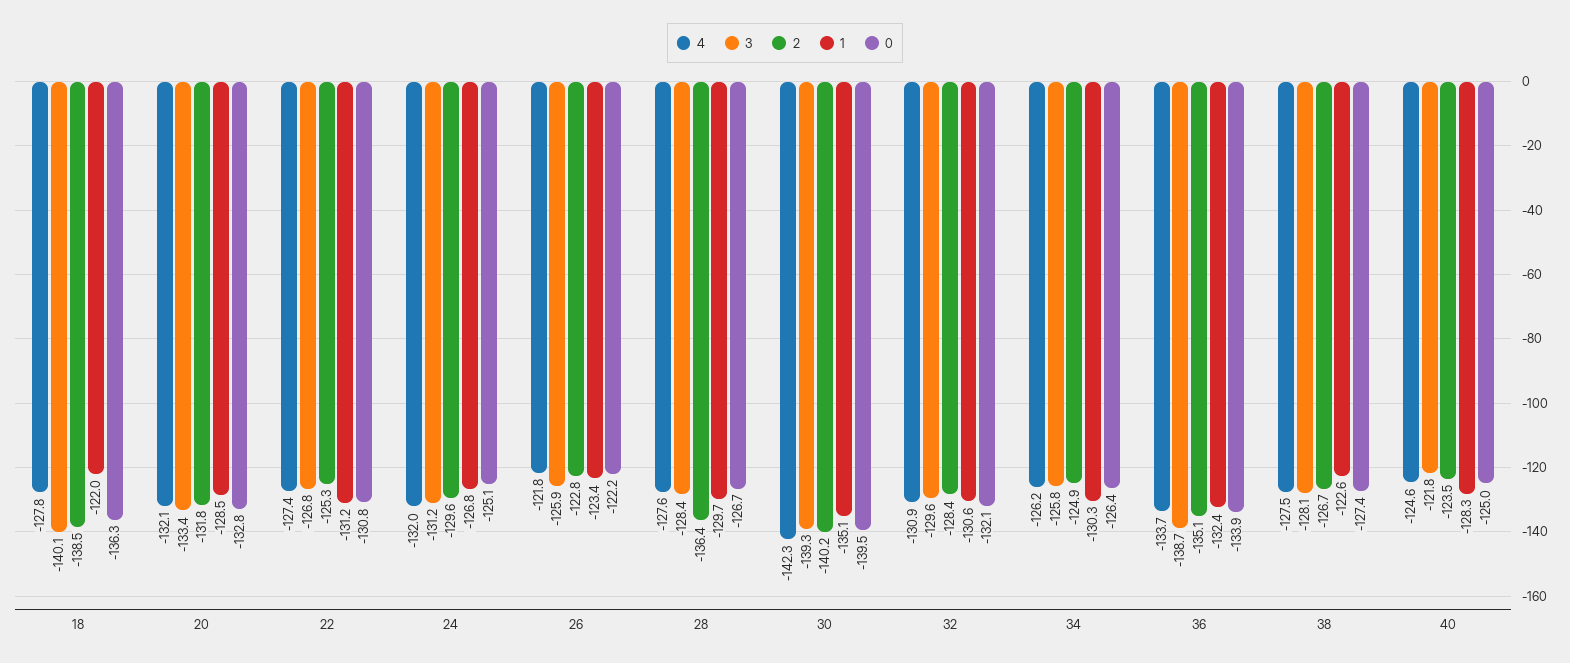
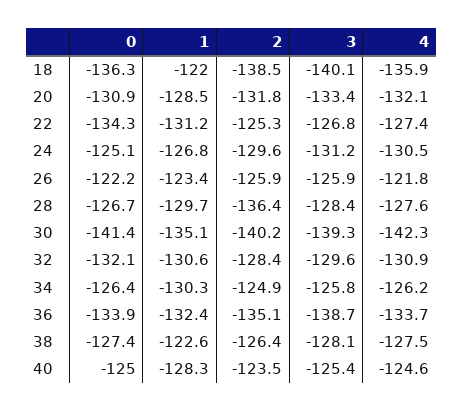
4, 18: -127.8 -> -135.9
0, 20: -132.8 -> -130.9
0, 22: -130.8 -> -134.3
4, 24: -132 -> -130.5
2, 26: -122.8 -> -125.9
0, 30: -139.5 -> -141.4
2, 38: -126.7 -> -126.4
3, 40: -121.8 -> -125.4

